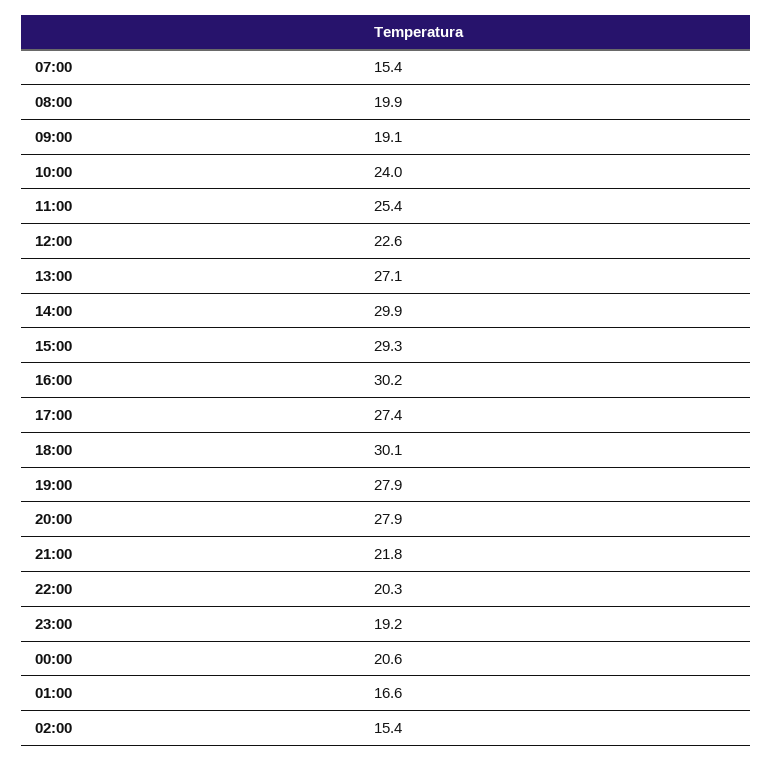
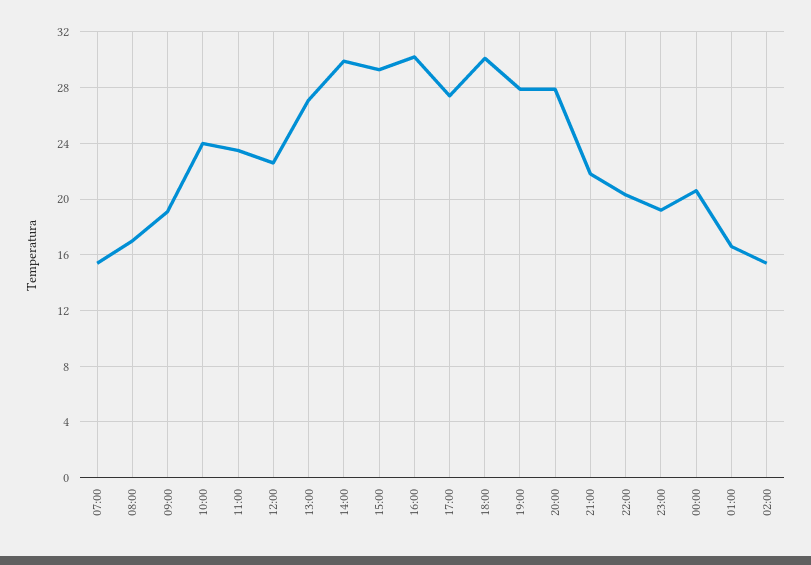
08:00: 19.9 -> 17
11:00: 25.4 -> 23.5

